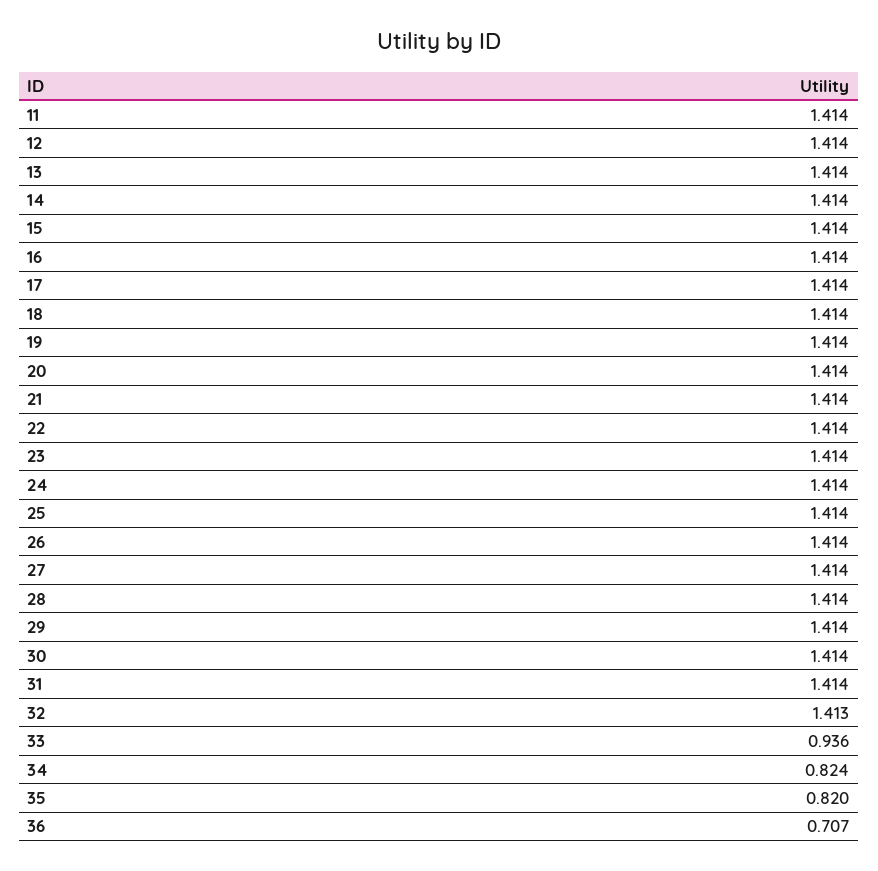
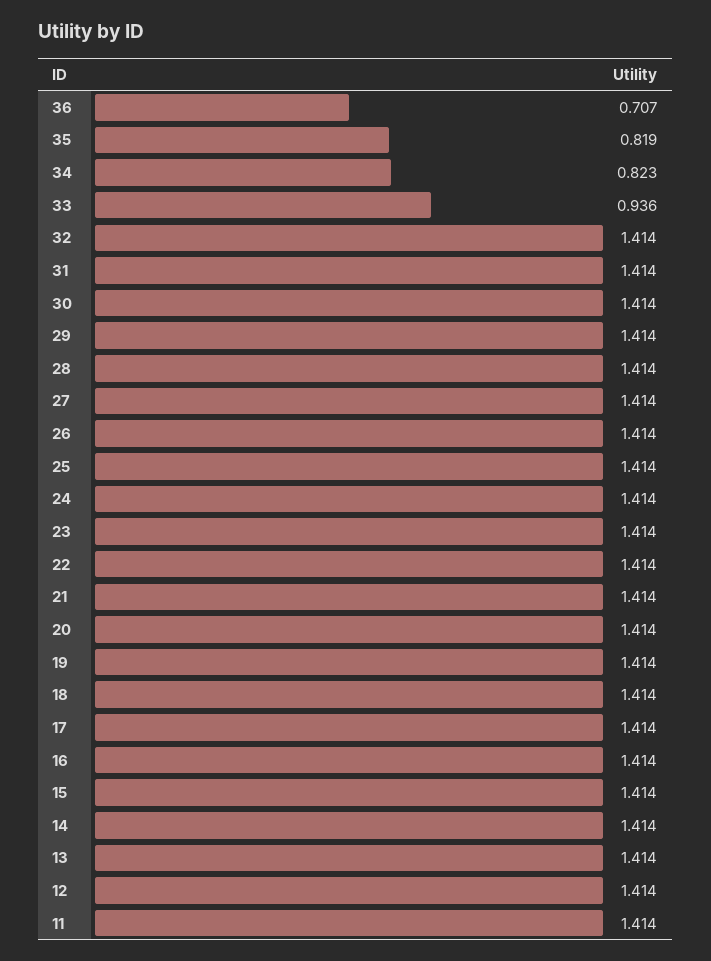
32: 1.413 -> 1.414
34: 0.824 -> 0.823
35: 0.82 -> 0.819

